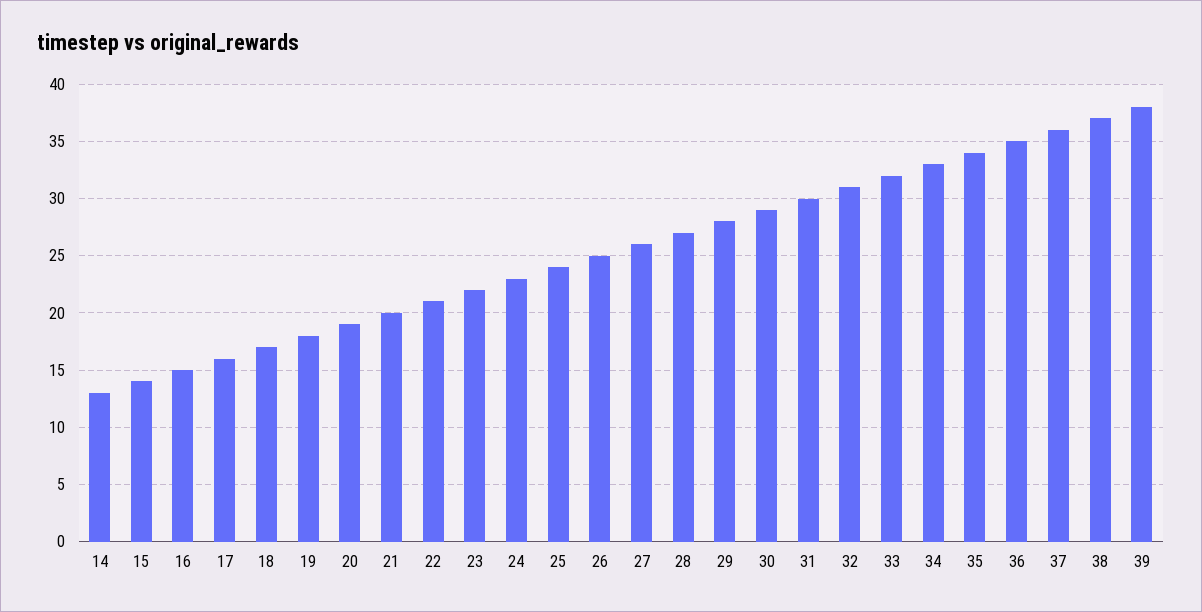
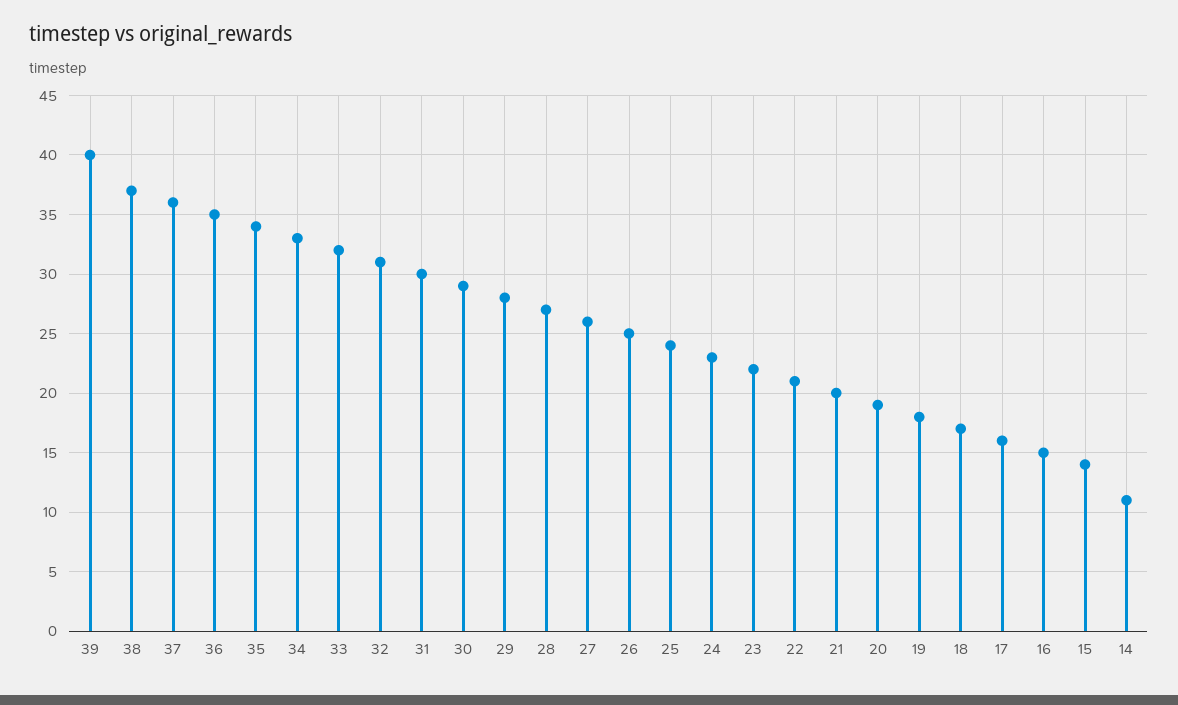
14: 13 -> 11
39: 38 -> 40

